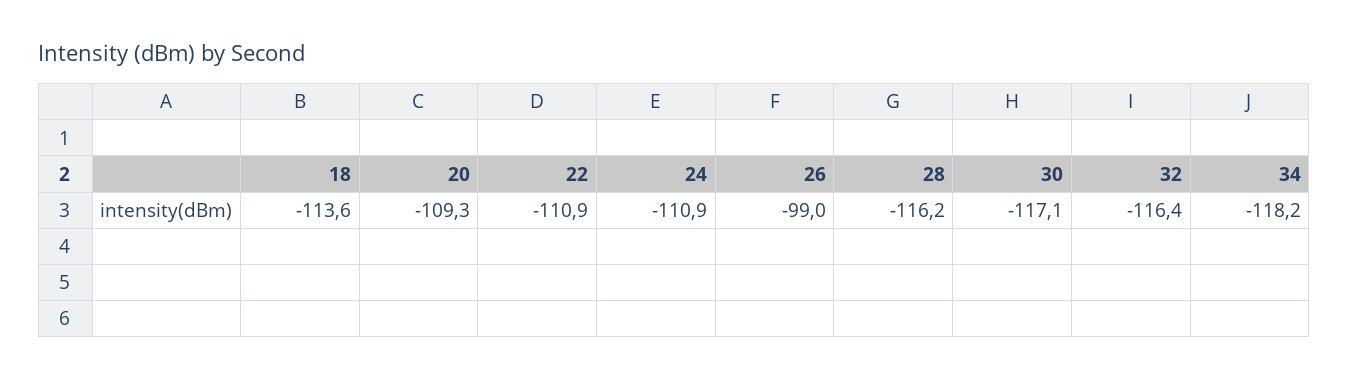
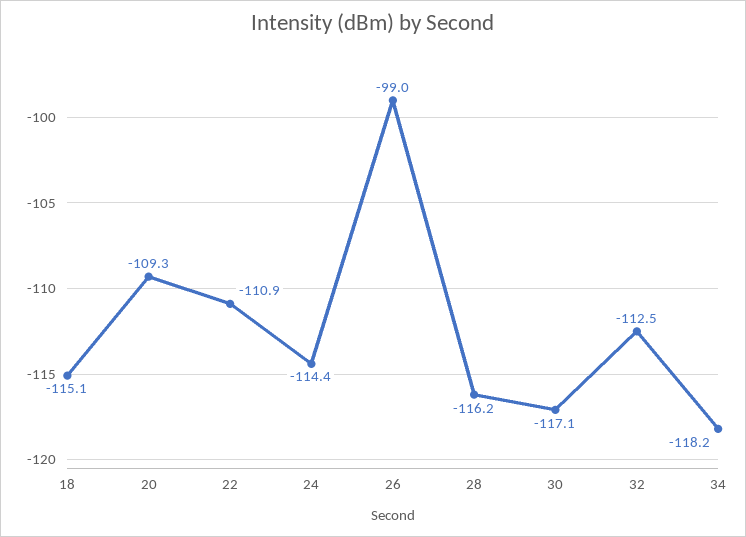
18: -113.6 -> -115.1
24: -110.9 -> -114.4
32: -116.4 -> -112.5

